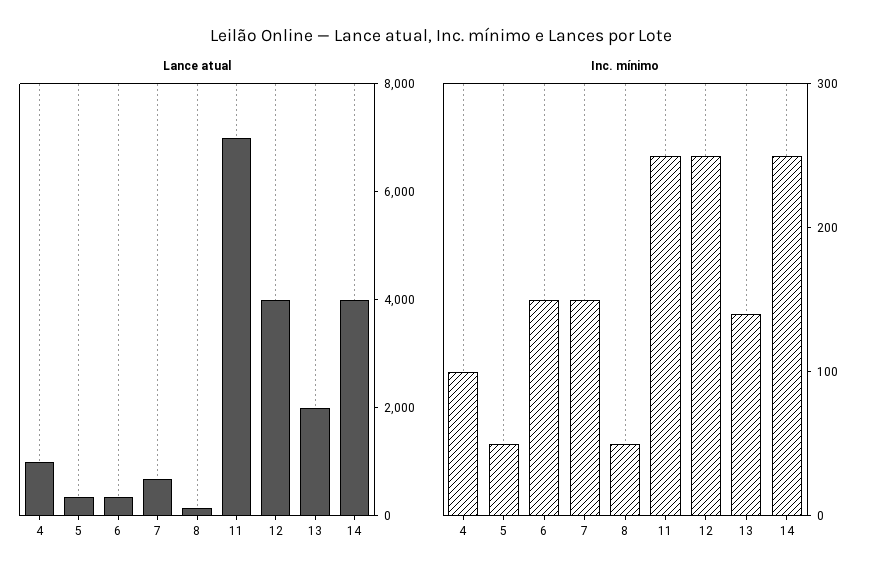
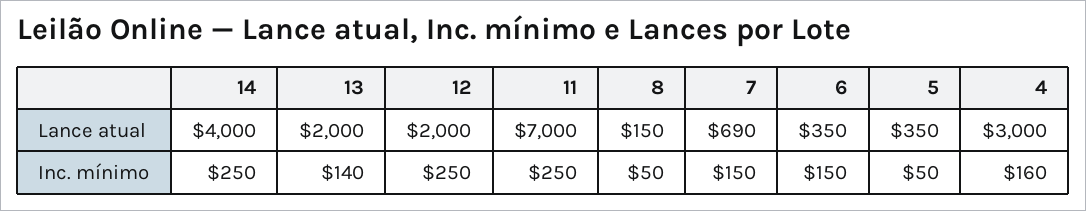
Lance atual, 4: 1000 -> 3000
Lance atual, 12: 4000 -> 2000
Inc. mínimo, 4: 100 -> 160

